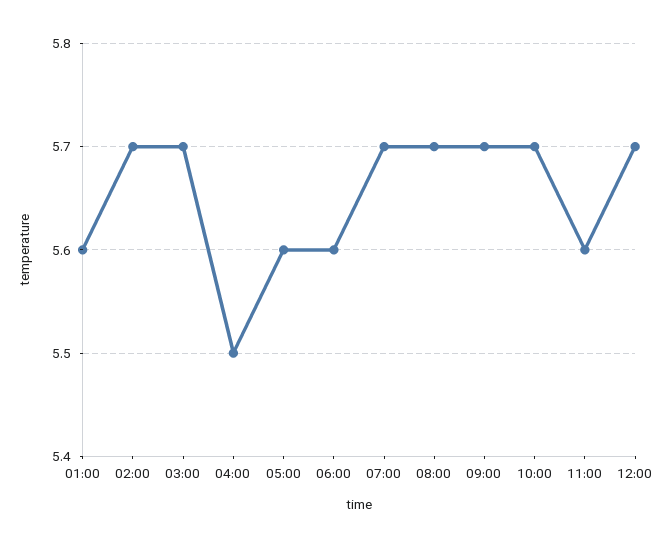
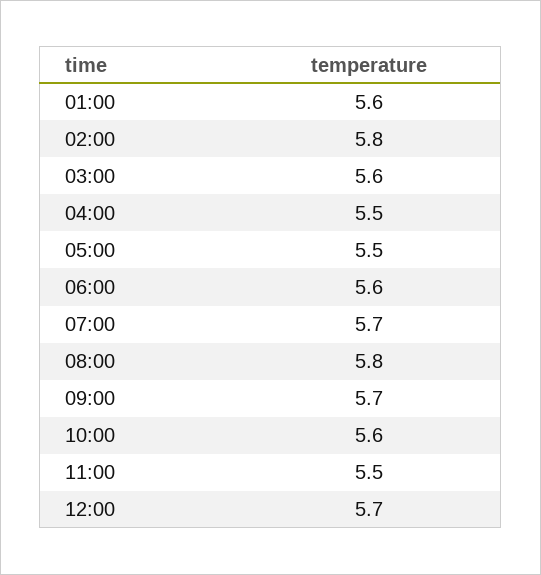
02:00: 5.7 -> 5.8
03:00: 5.7 -> 5.6
05:00: 5.6 -> 5.5
08:00: 5.7 -> 5.8
10:00: 5.7 -> 5.6
11:00: 5.6 -> 5.5

